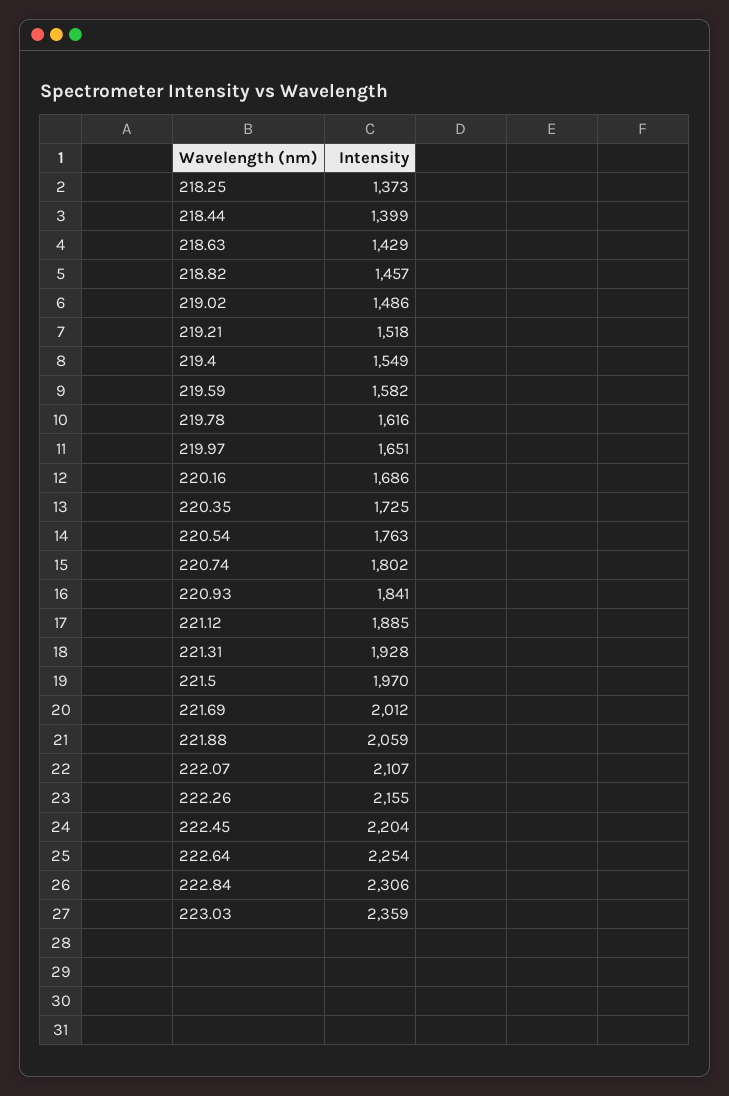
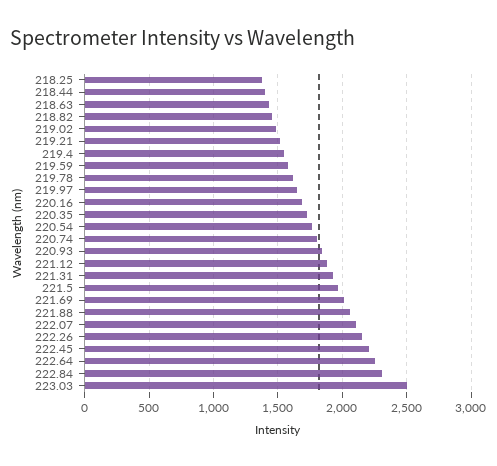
223.03: 2359 -> 2500

